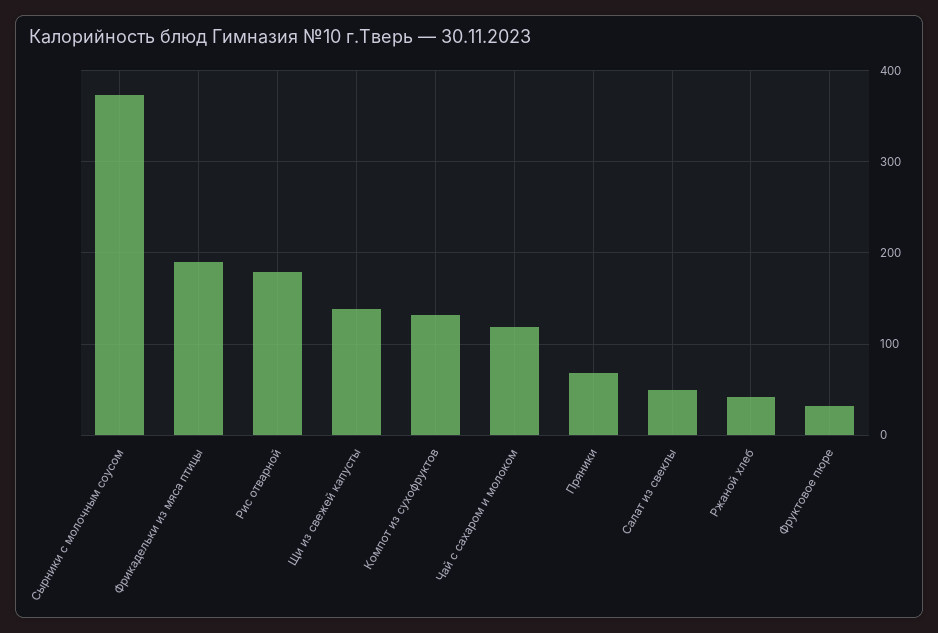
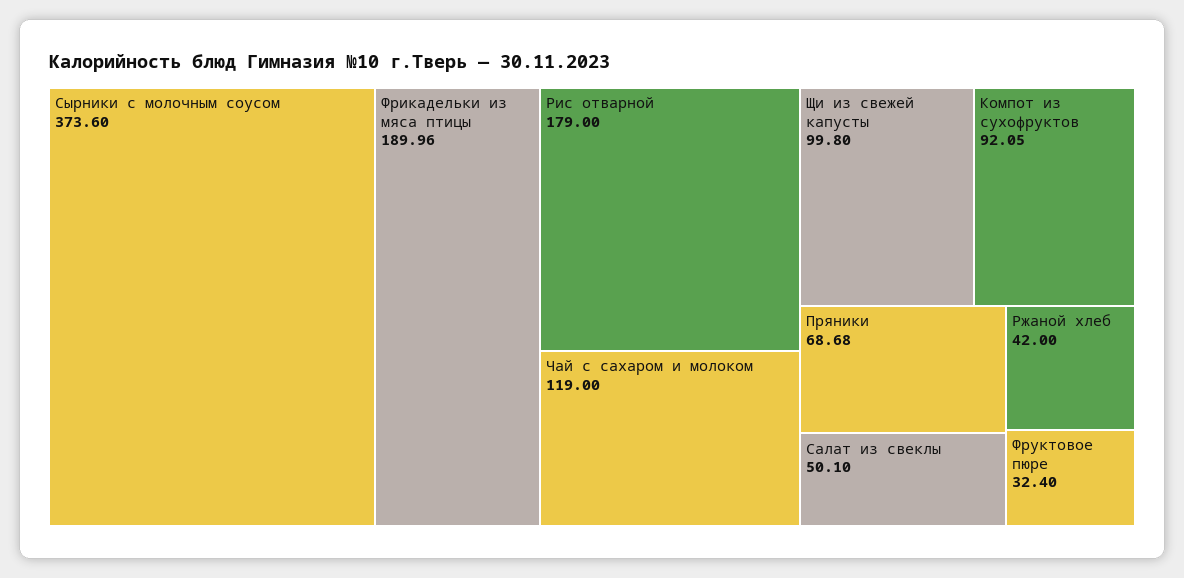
Щи из свежей капусты: 140 -> 99.8
Компот из сухофруктов: 130 -> 92.05

